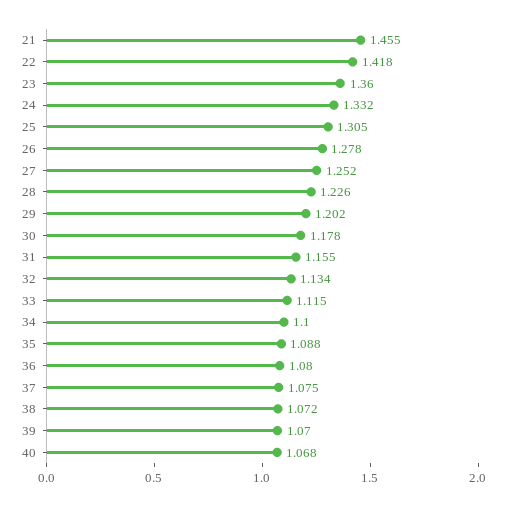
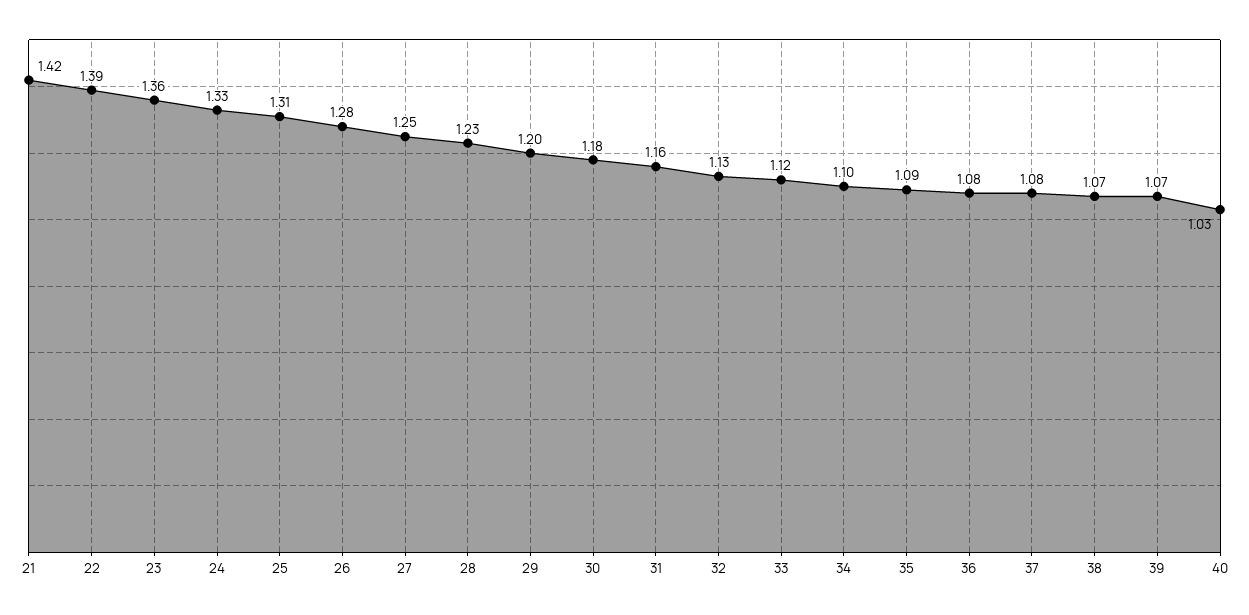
21: 1.455 -> 1.42
22: 1.418 -> 1.39
40: 1.068 -> 1.03

